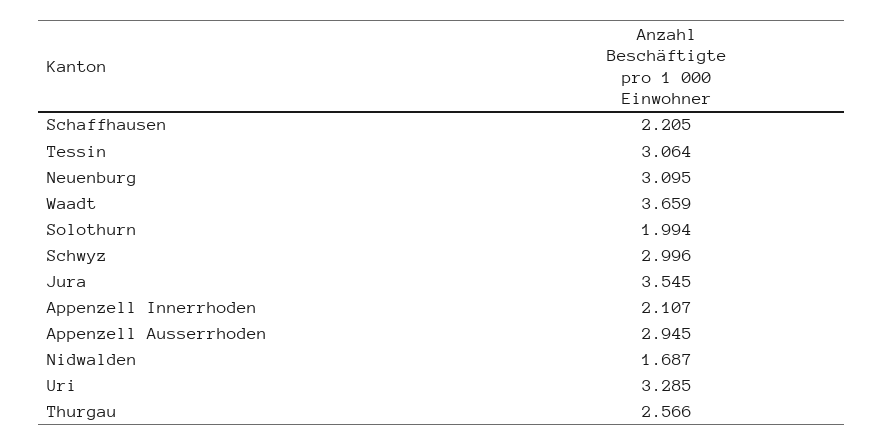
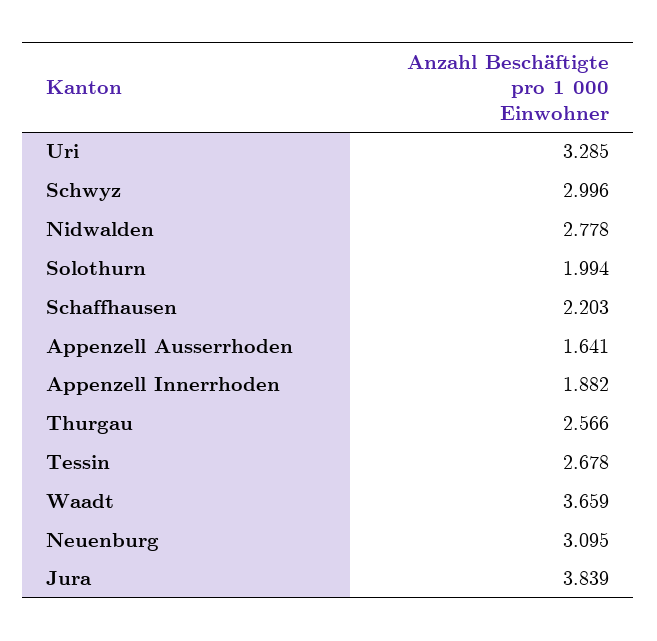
Schaffhausen: 2.205 -> 2.203
Tessin: 3.064 -> 2.678
Jura: 3.545 -> 3.839
Appenzell Innerrhoden: 2.107 -> 1.882
Appenzell Ausserrhoden: 2.945 -> 1.641
Nidwalden: 1.687 -> 2.778

